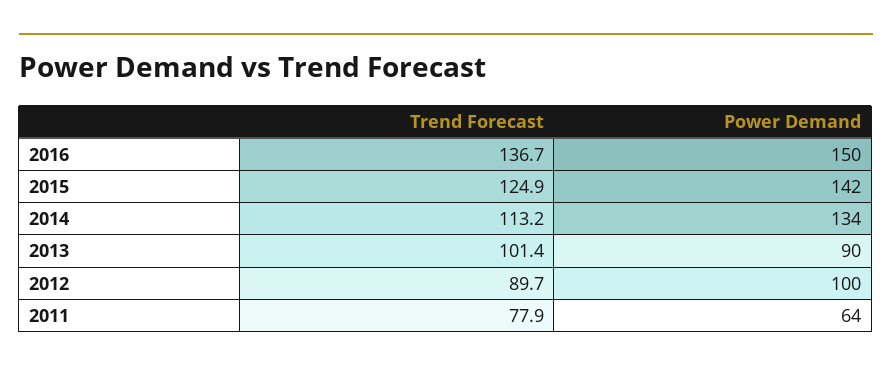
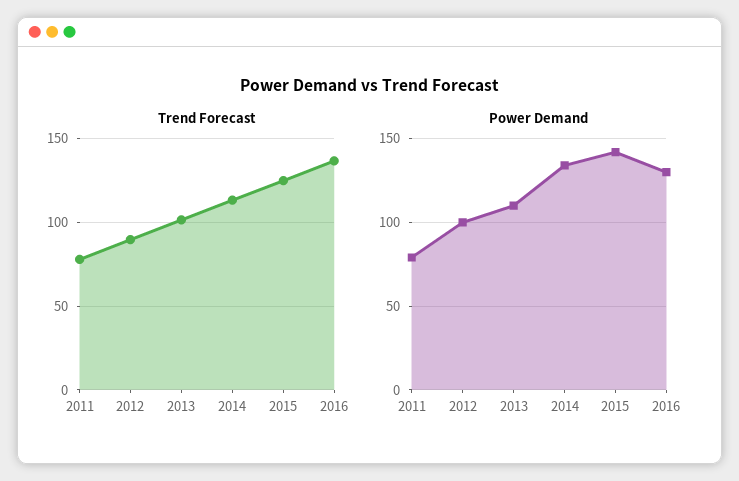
Power Demand, 2016: 150 -> 130
Power Demand, 2013: 90 -> 110
Power Demand, 2011: 64 -> 80

